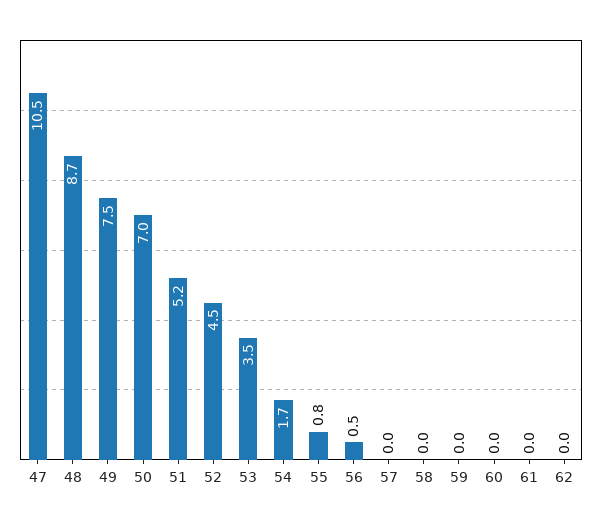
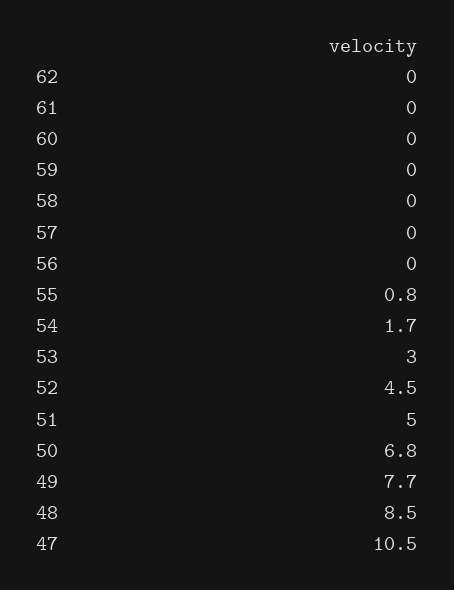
48: 8.7 -> 8.5
49: 7.5 -> 7.7
50: 7 -> 6.8
51: 5.2 -> 5
53: 3.5 -> 3
56: 0.5 -> 0

